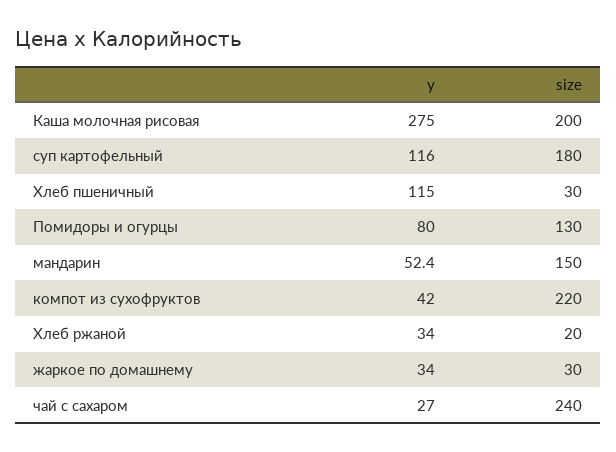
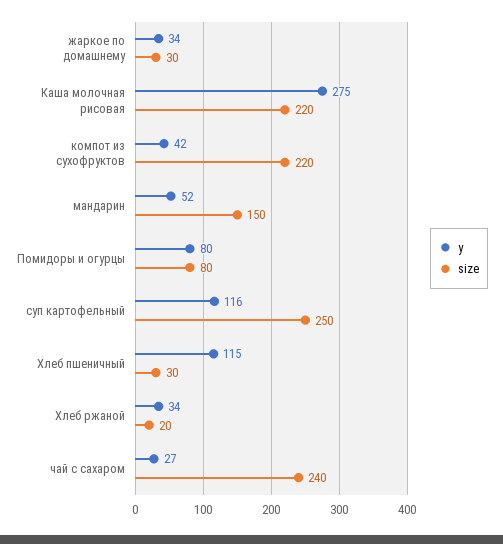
size, Каша молочная рисовая: 200 -> 220
size, суп картофельный: 180 -> 250
size, Помидоры и огурцы: 130 -> 80

